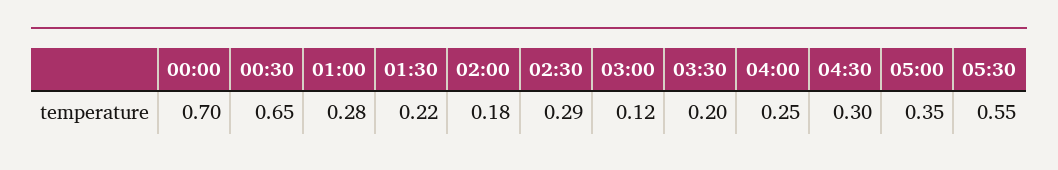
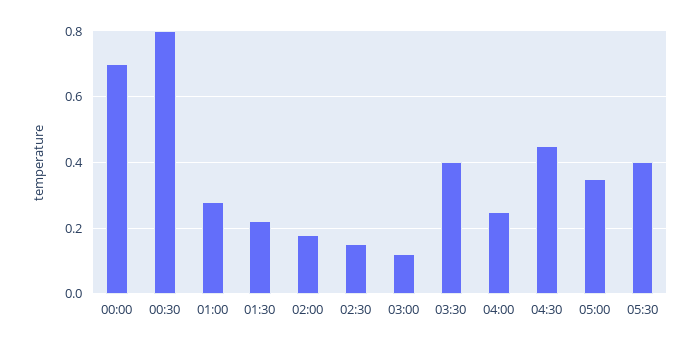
00:30: 0.65 -> 0.8
02:30: 0.29 -> 0.15
03:30: 0.2 -> 0.4
04:30: 0.3 -> 0.45
05:30: 0.55 -> 0.4

